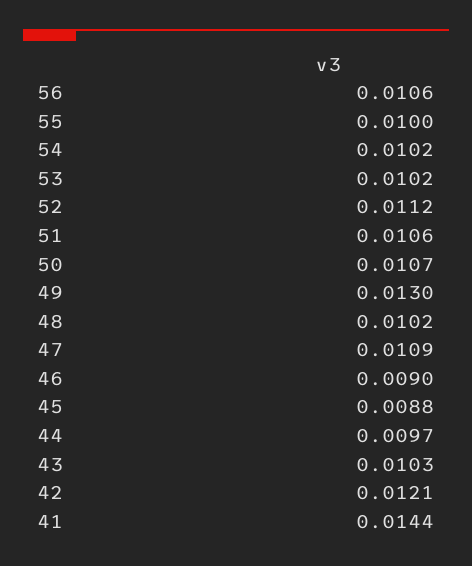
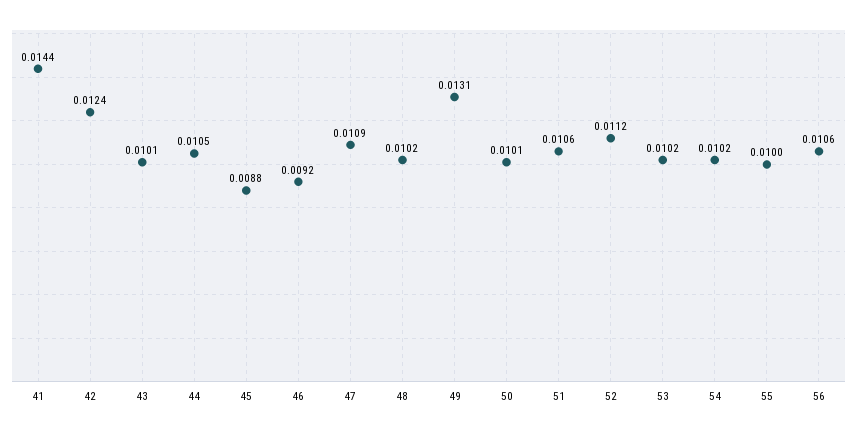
50: 0.0107 -> 0.0101
49: 0.013 -> 0.0131
46: 0.009 -> 0.0092
44: 0.0097 -> 0.0105
43: 0.0103 -> 0.0101
42: 0.0121 -> 0.0124

